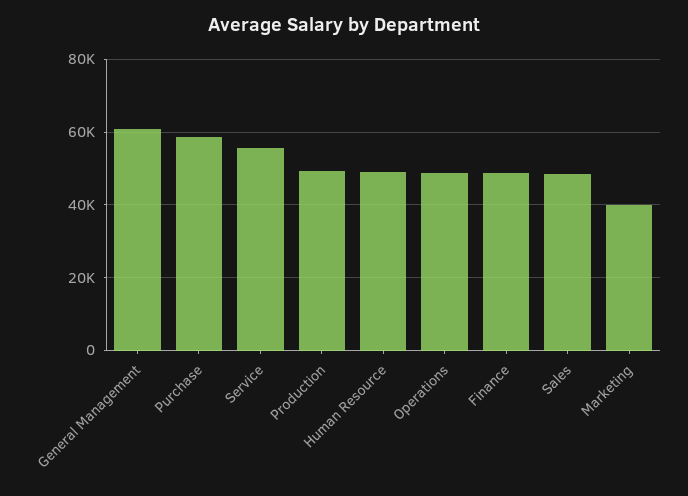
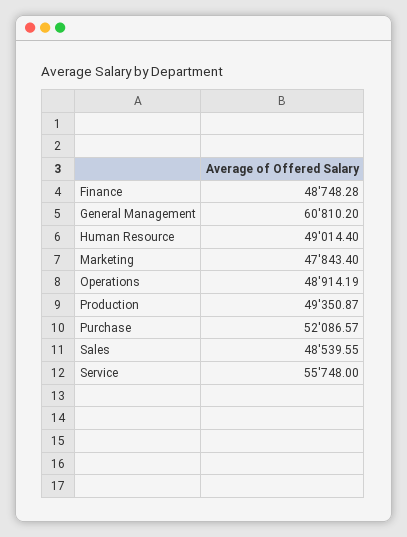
Purchase: 58000 -> 52086.57
Marketing: 40000 -> 47843.4

